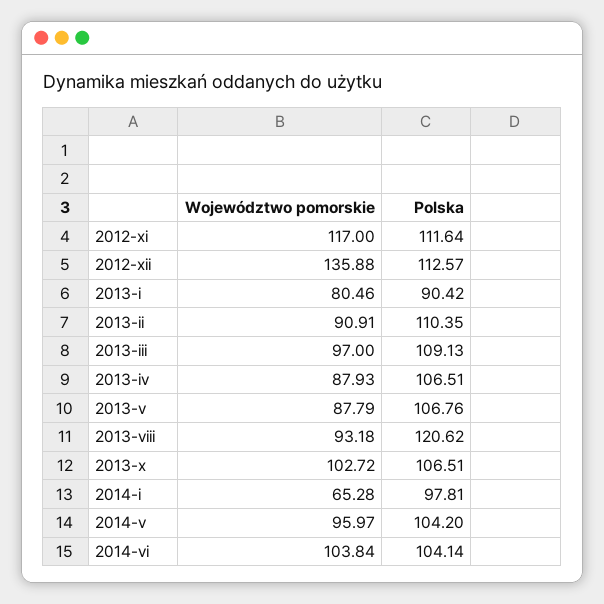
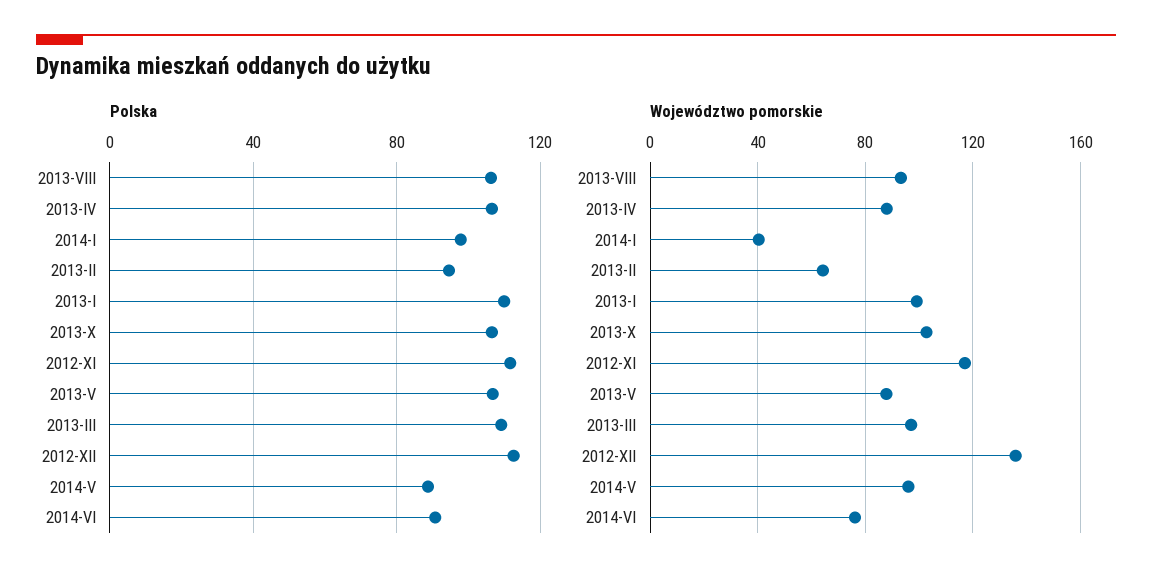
Województwo pomorskie, 2013-i: 80.46 -> 100
Polska, 2013-i: 90.42 -> 110
Województwo pomorskie, 2013-ii: 90.91 -> 65
Polska, 2013-ii: 110.35 -> 95
Polska, 2013-viii: 120.62 -> 105
Województwo pomorskie, 2014-i: 65.28 -> 40
Polska, 2014-v: 104.2 -> 90
Województwo pomorskie, 2014-vi: 103.84 -> 75
Polska, 2014-vi: 104.14 -> 90

